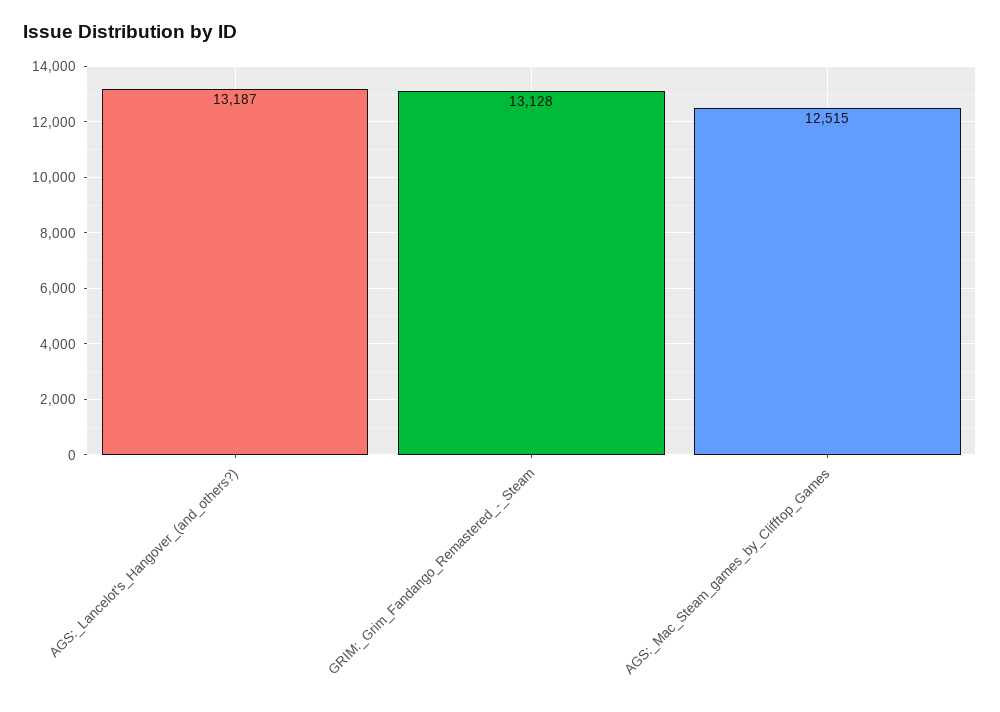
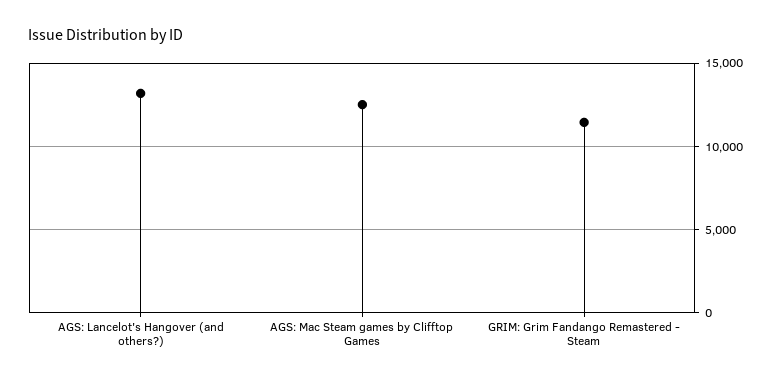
GRIM:_Grim_Fandango_Remastered_-_Steam: 13128 -> 11500

